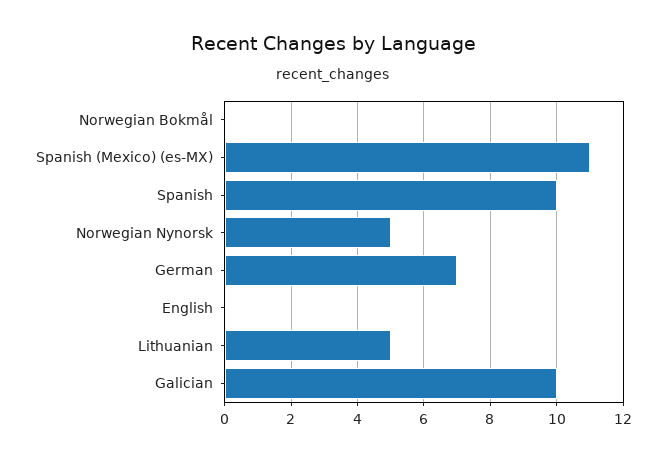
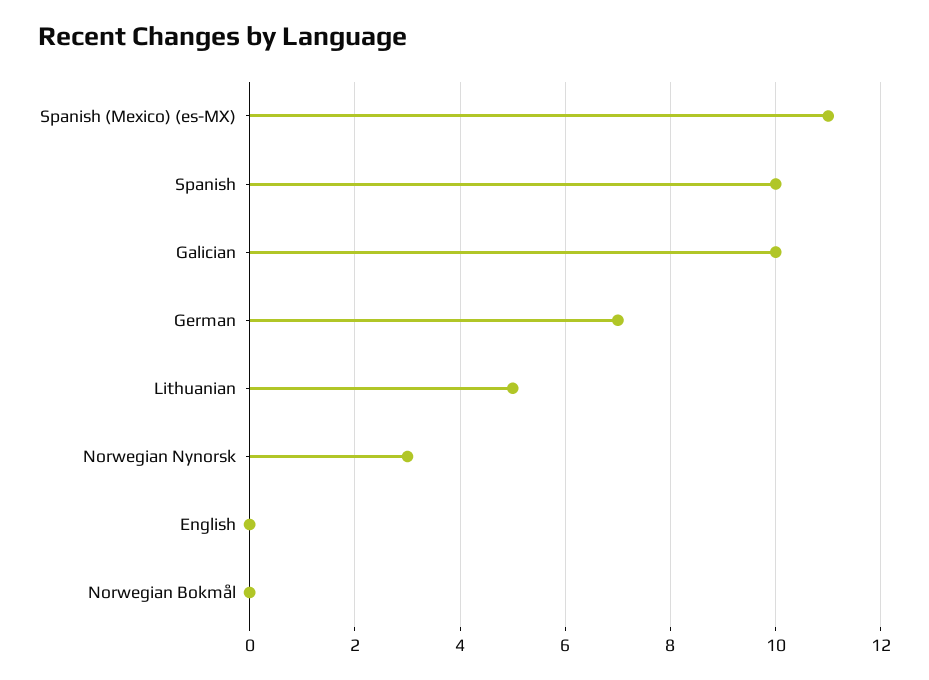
Norwegian Nynorsk: 5 -> 3

